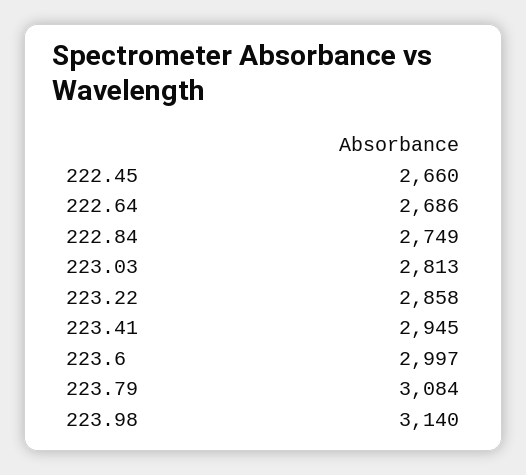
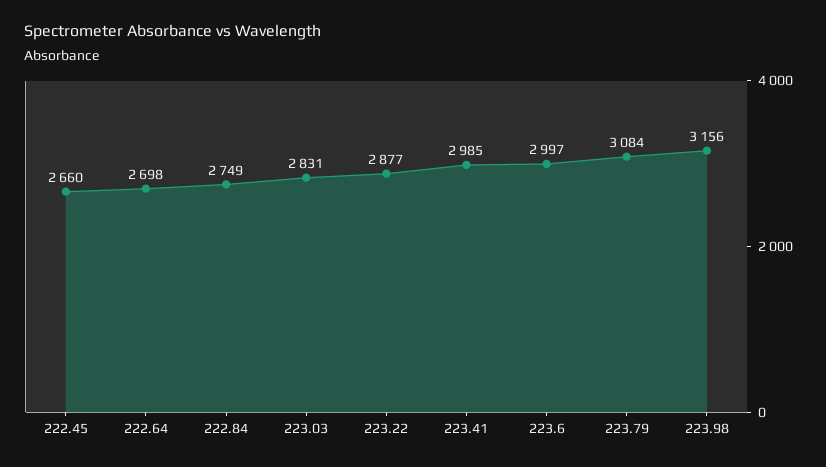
222.64: 2686 -> 2698
223.03: 2813 -> 2831
223.22: 2858 -> 2877
223.41: 2945 -> 2985
223.98: 3140 -> 3156

